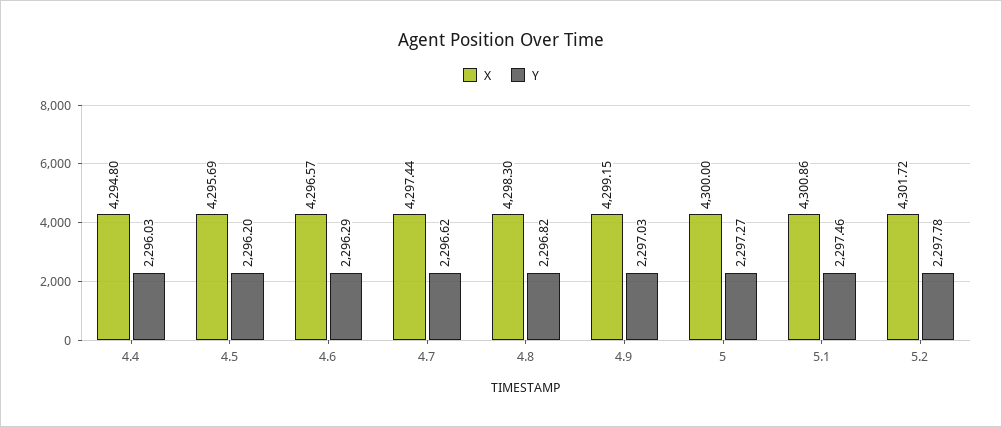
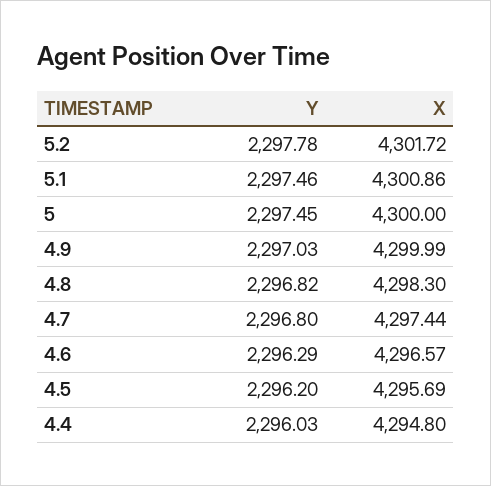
Y, 4.7: 2296.62 -> 2296.8
X, 4.9: 4299.15 -> 4299.99
Y, 5: 2297.27 -> 2297.45

